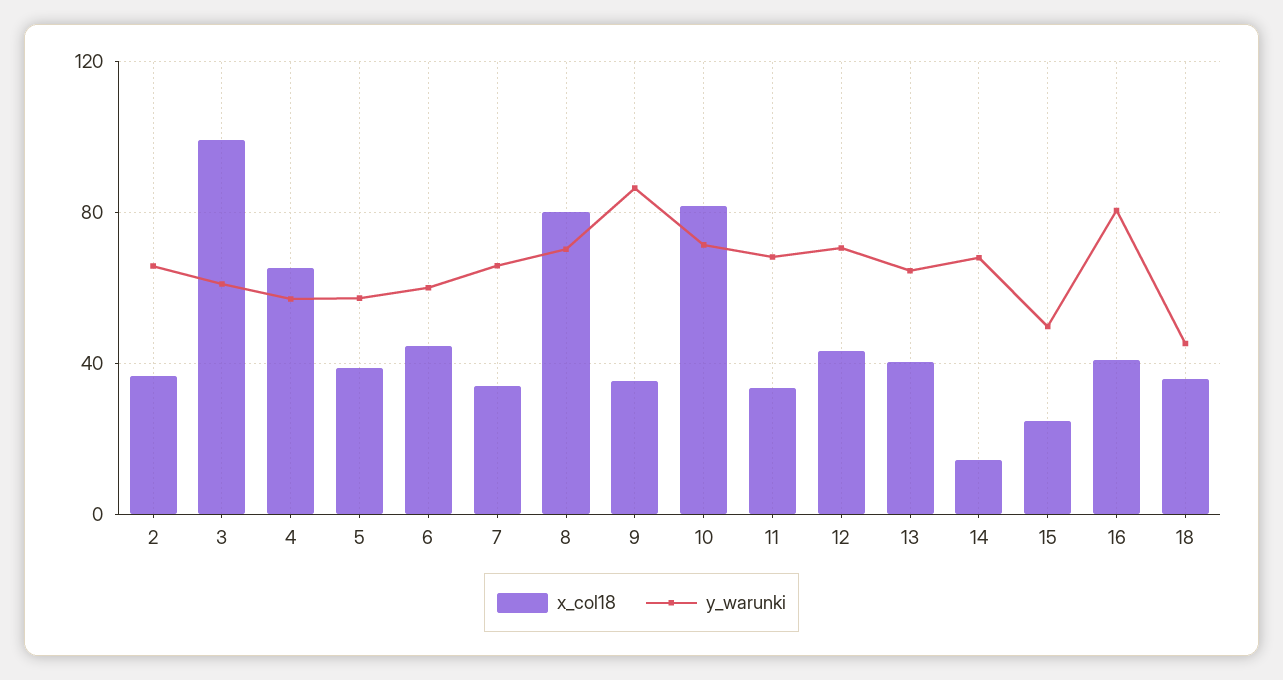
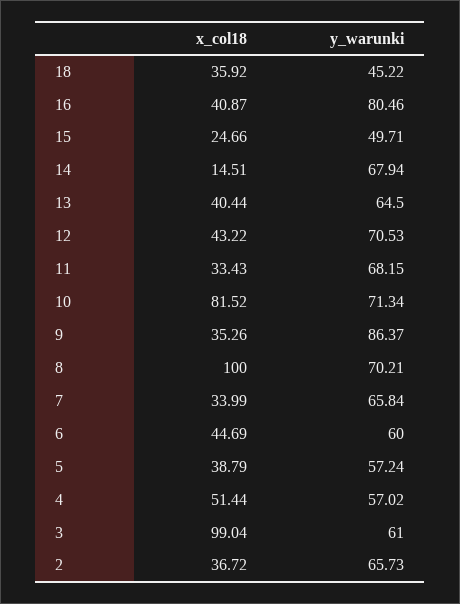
x_col18, 4: 65 -> 51.44
x_col18, 8: 80 -> 100

